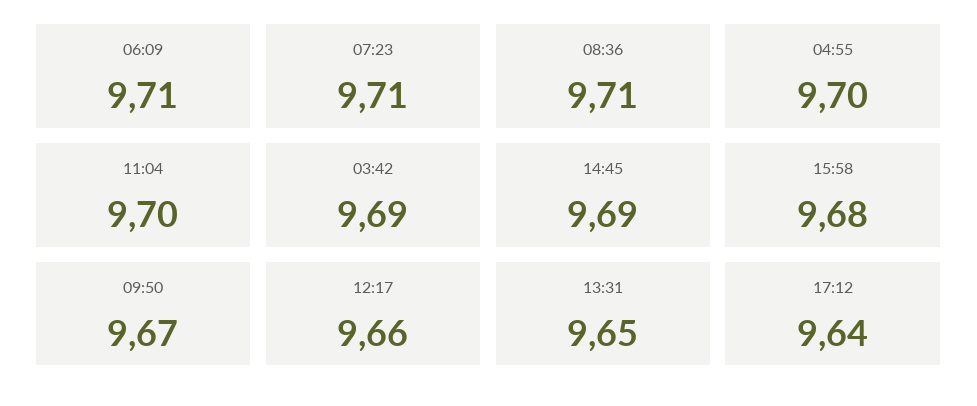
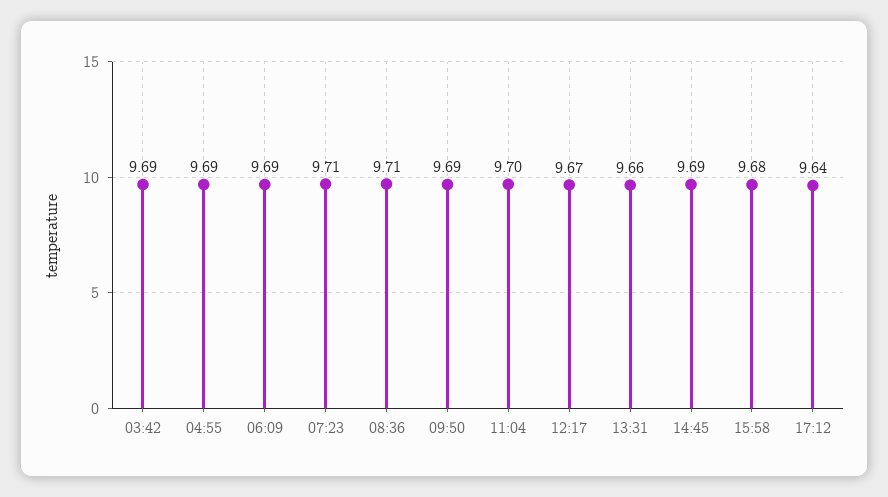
06:09: 9.71 -> 9.69
04:55: 9.7 -> 9.69
09:50: 9.67 -> 9.69
12:17: 9.66 -> 9.67
13:31: 9.65 -> 9.66

